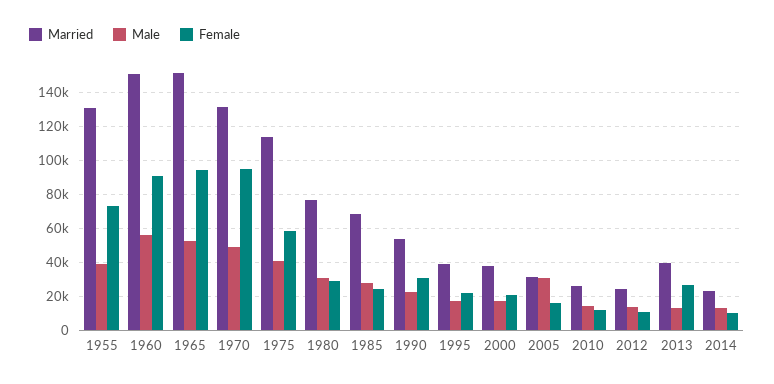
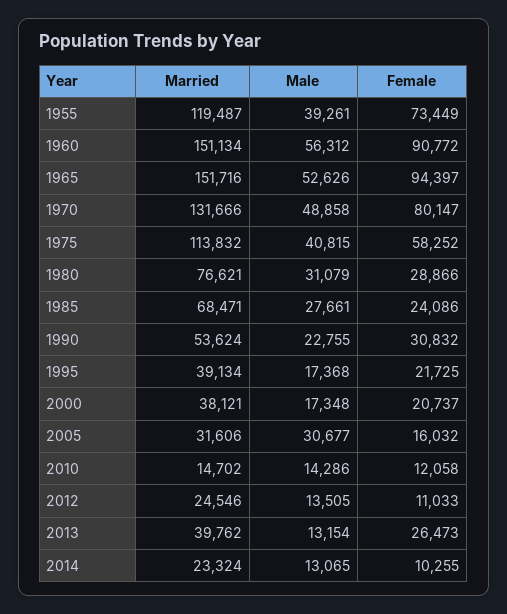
Married, 1955: 130000 -> 119487
Female, 1970: 95000 -> 80147
Married, 2010: 25000 -> 14702

